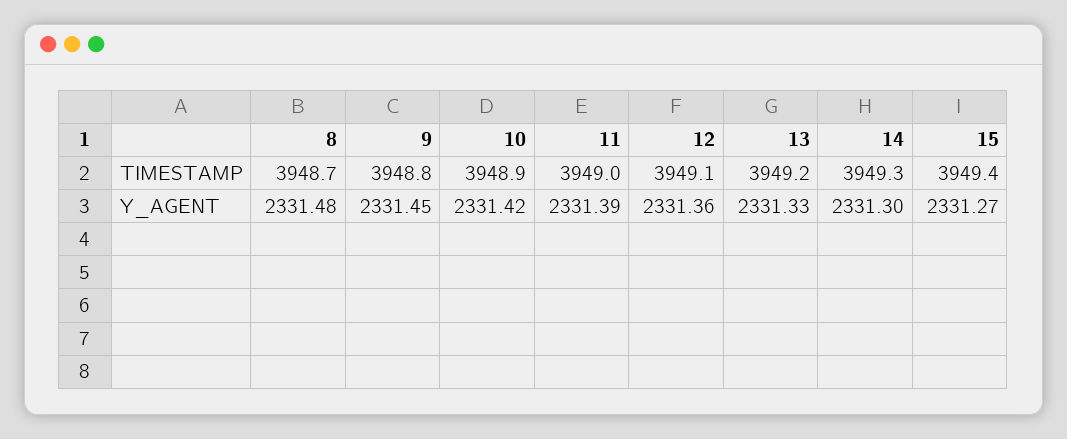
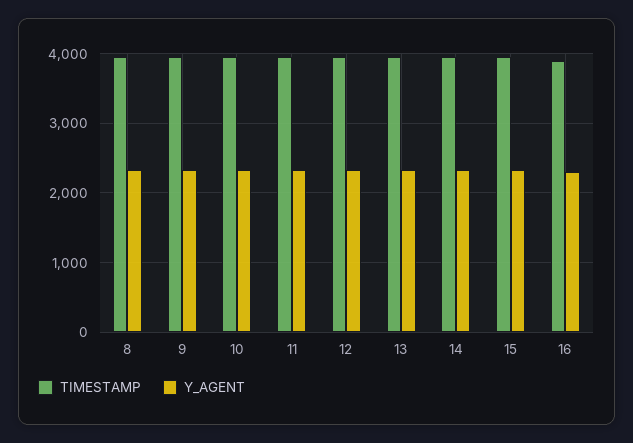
TIMESTAMP, 16: none -> 3900
Y_AGENT, 16: none -> 2300

